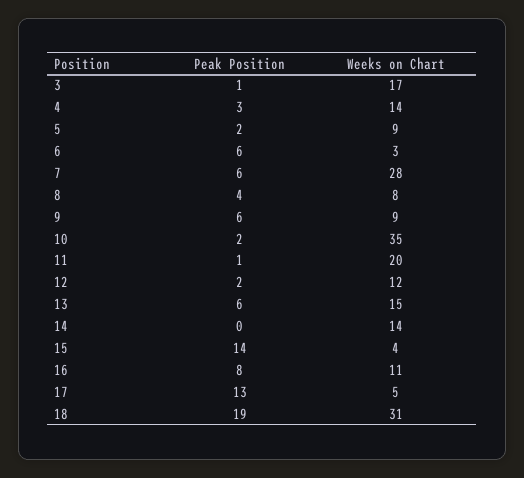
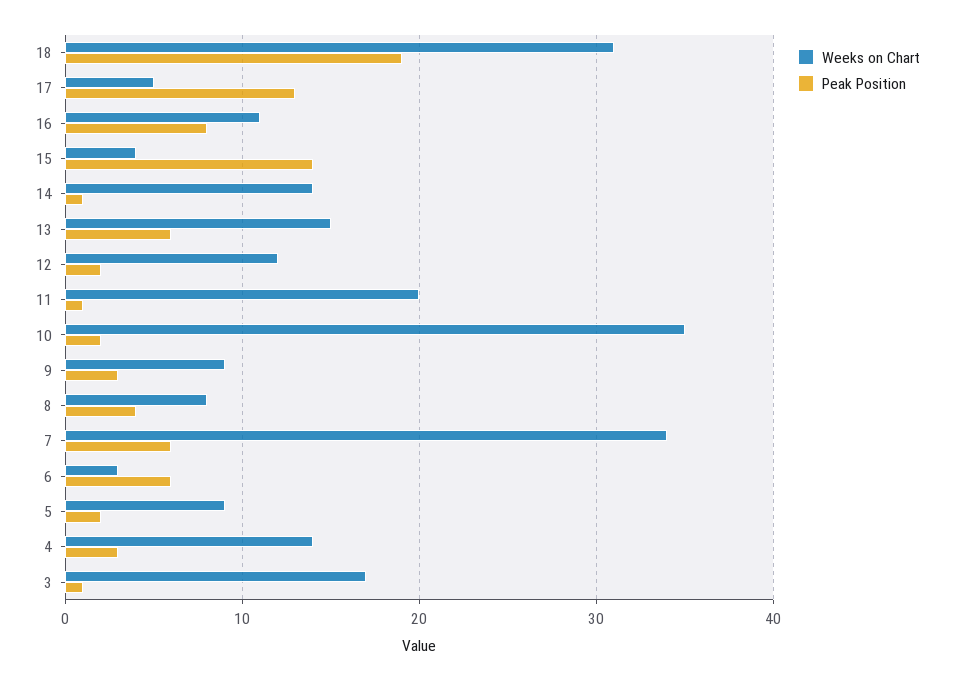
Weeks on Chart, 7: 28 -> 34
Peak Position, 9: 6 -> 3
Peak Position, 14: 0 -> 1

